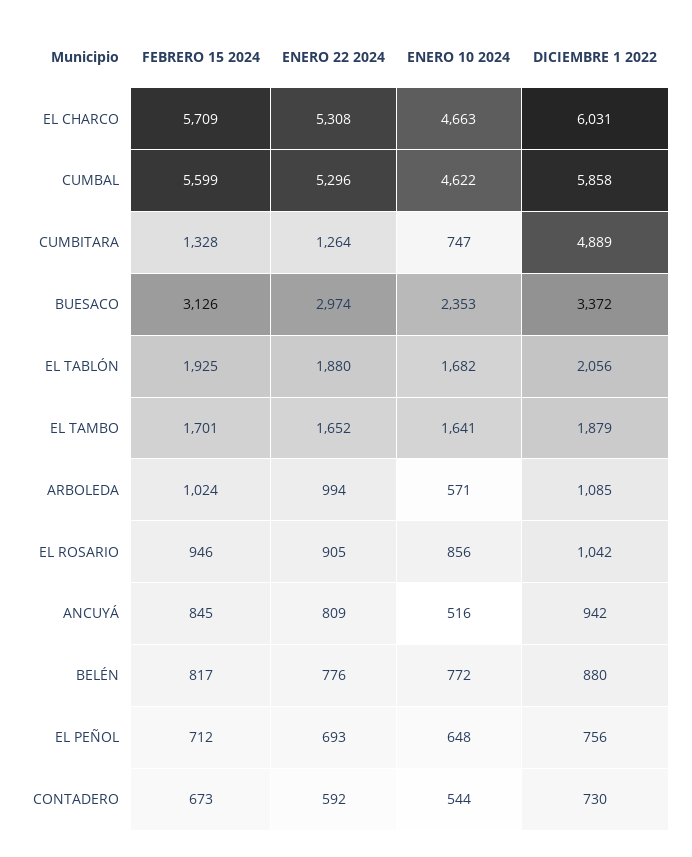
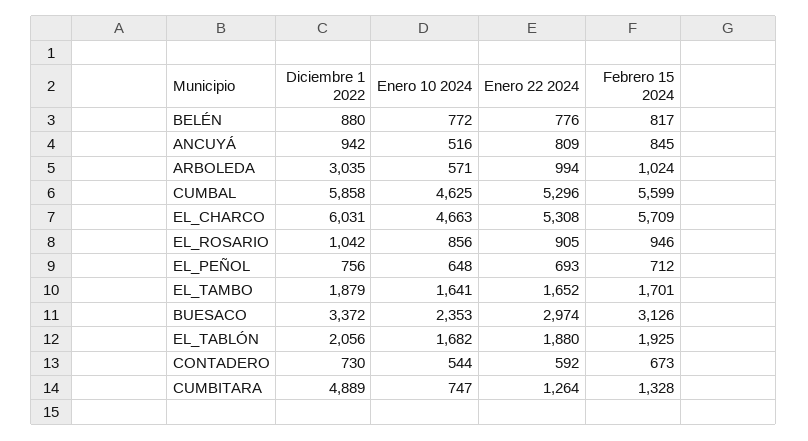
ENERO 10 2024, CUMBAL: 4622 -> 4625
DICIEMBRE 1 2022, ARBOLEDA: 1085 -> 3035

